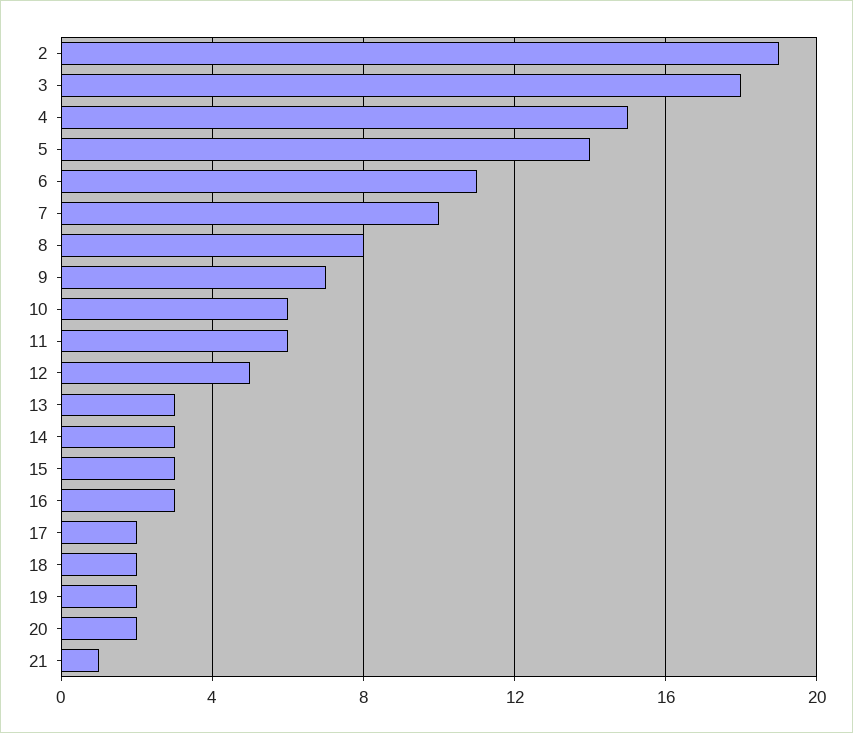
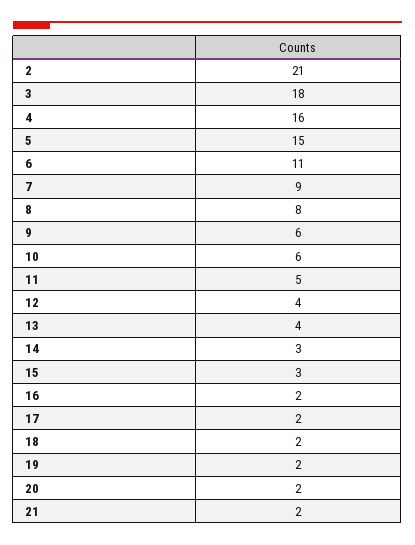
2: 19 -> 21
4: 15 -> 16
5: 14 -> 15
7: 10 -> 9
9: 7 -> 6
11: 6 -> 5
12: 5 -> 4
13: 3 -> 4
16: 3 -> 2
21: 1 -> 2

